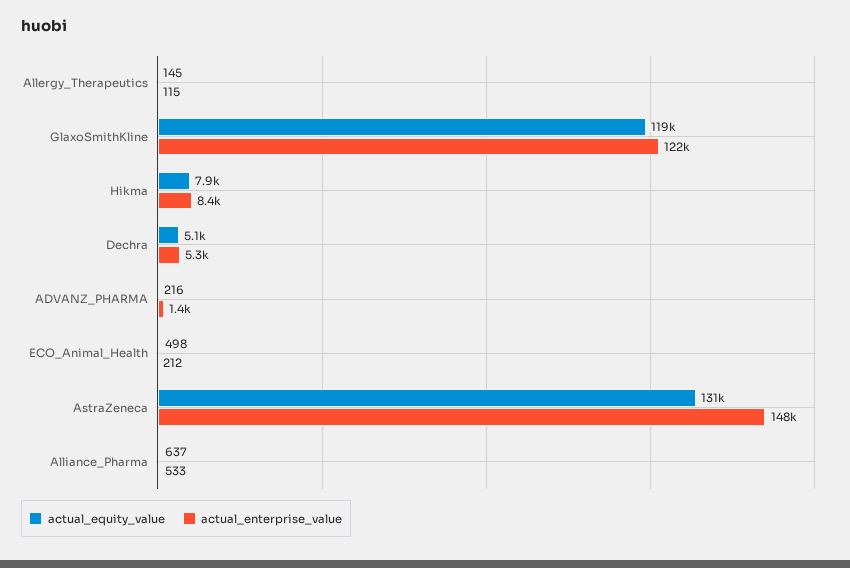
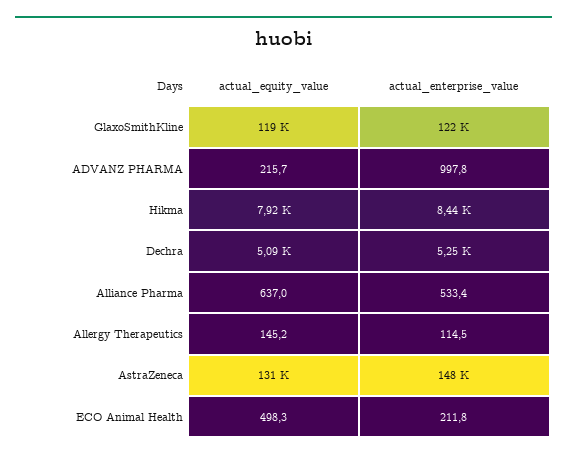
actual_enterprise_value, ADVANZ_PHARMA: 1400 -> 997.8

